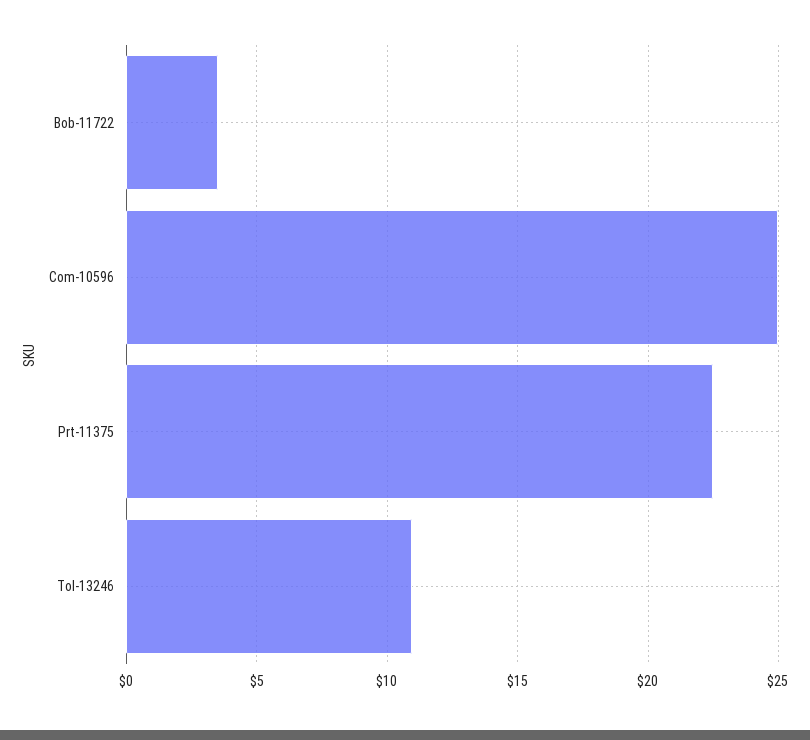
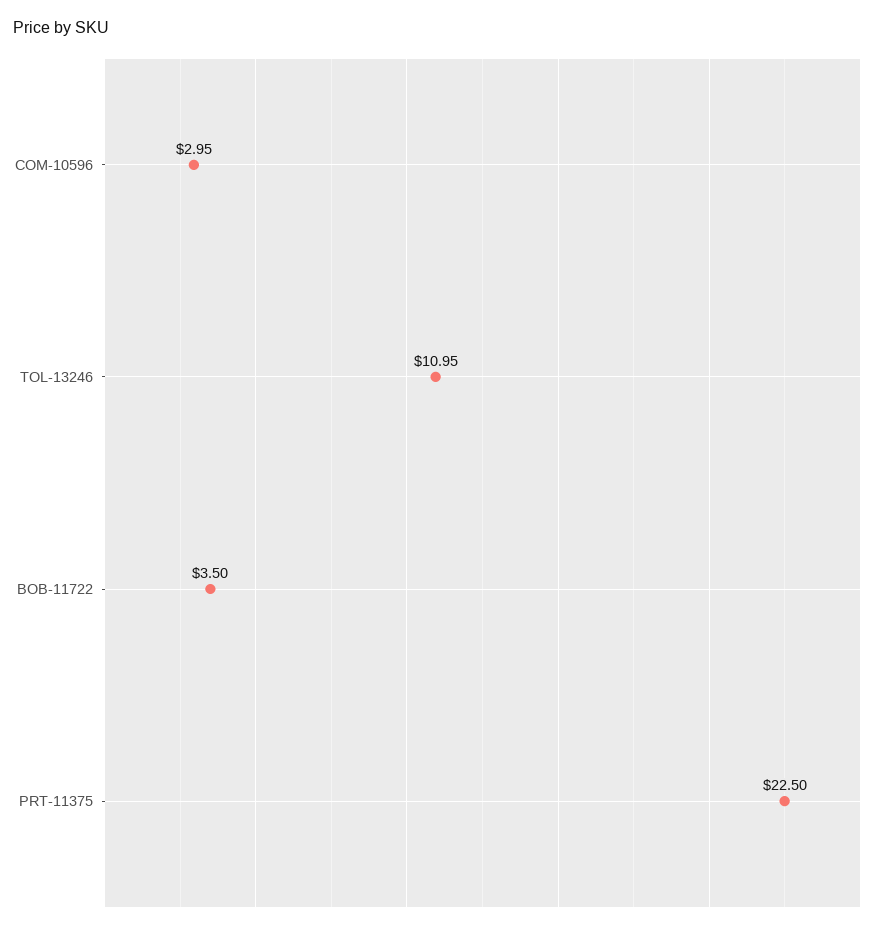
Com-10596: 25 -> 2.95

